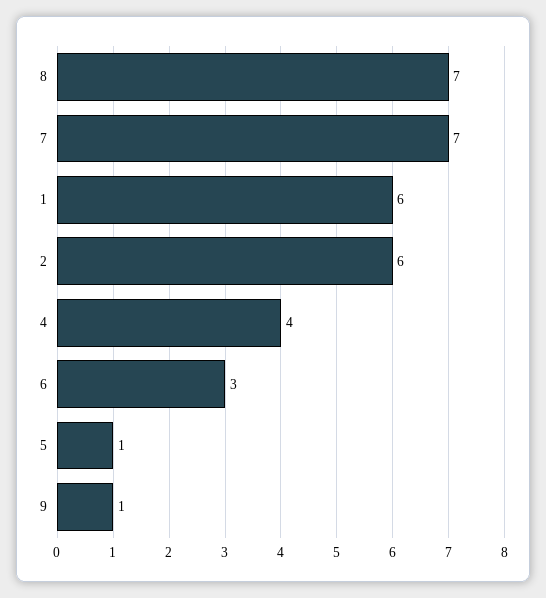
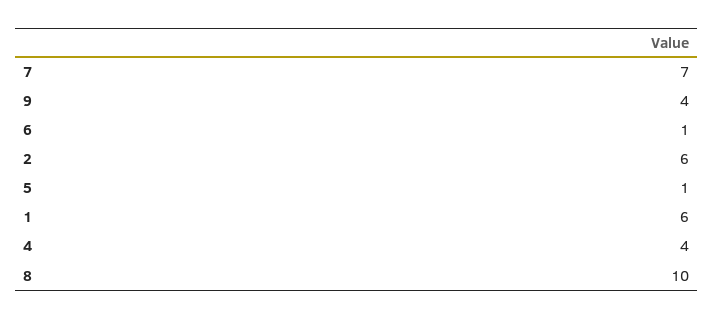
8: 7 -> 10
6: 3 -> 1
9: 1 -> 4

